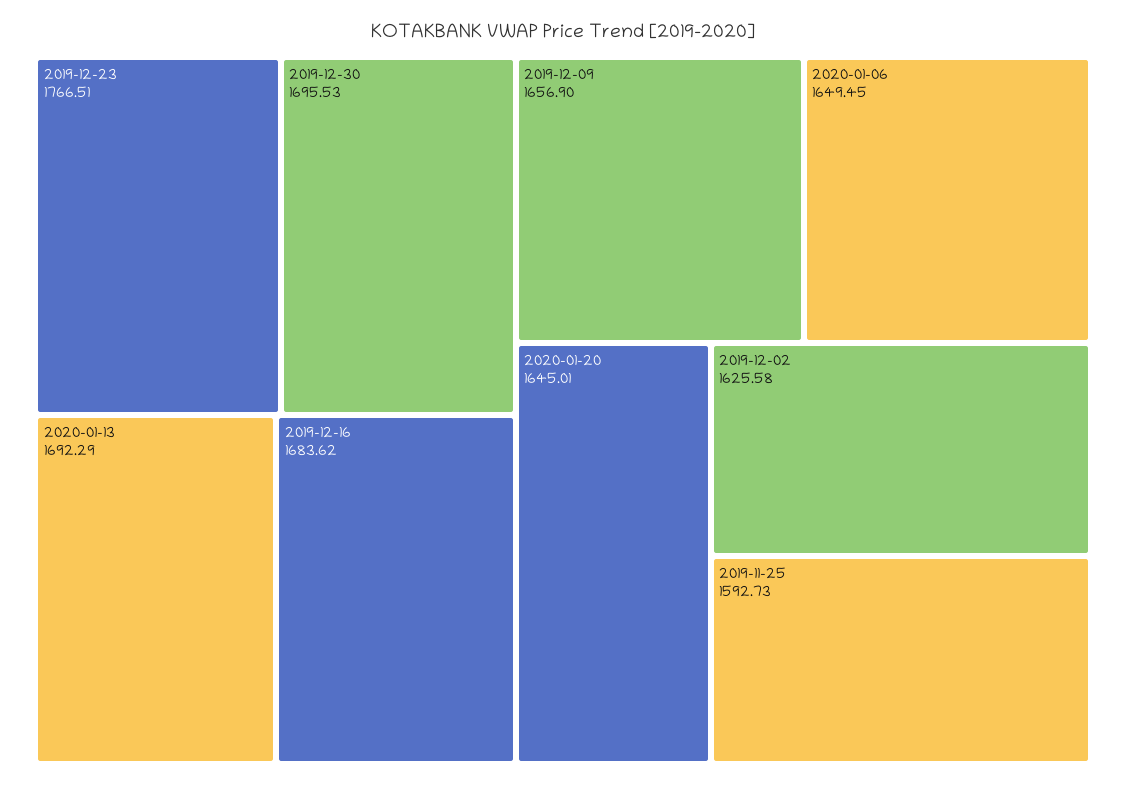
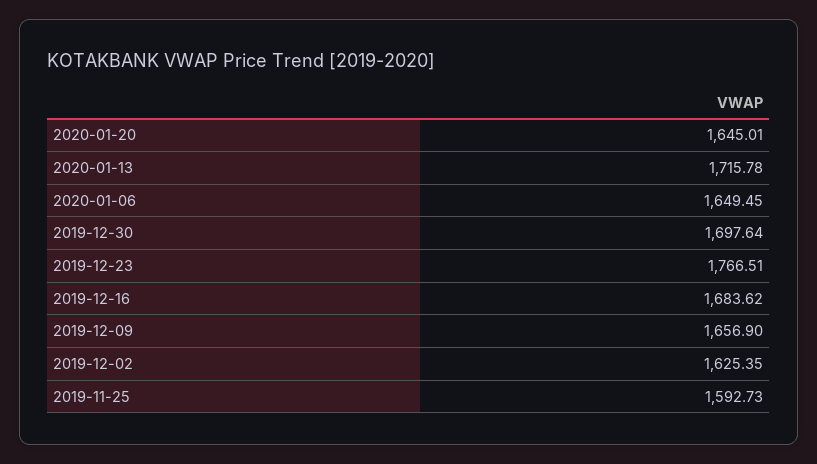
2019-12-30: 1695.53 -> 1697.64
2020-01-13: 1692.29 -> 1715.78
2019-12-02: 1625.58 -> 1625.35

